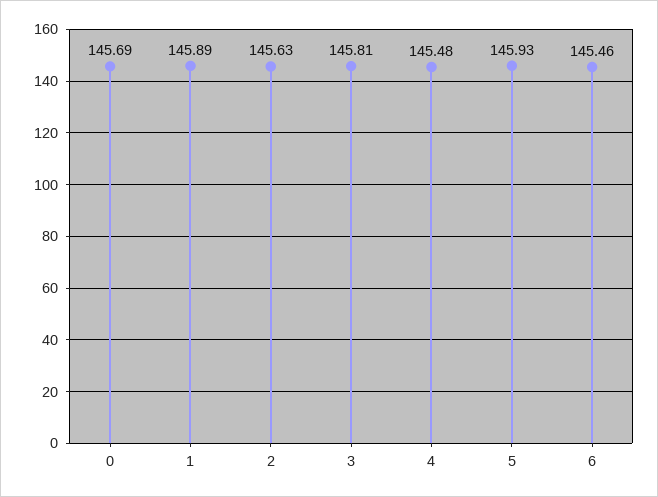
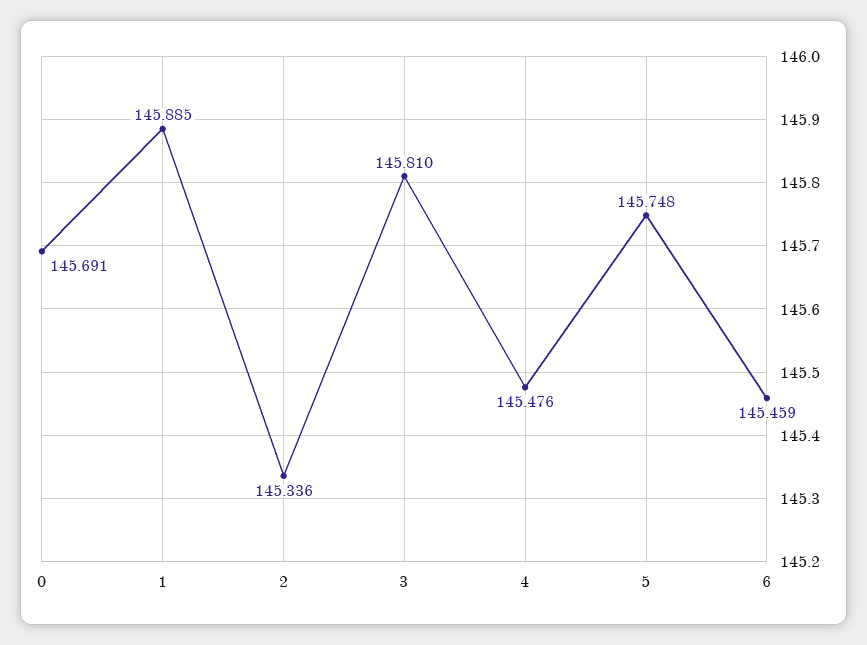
2: 145.63 -> 145.336
5: 145.93 -> 145.748

